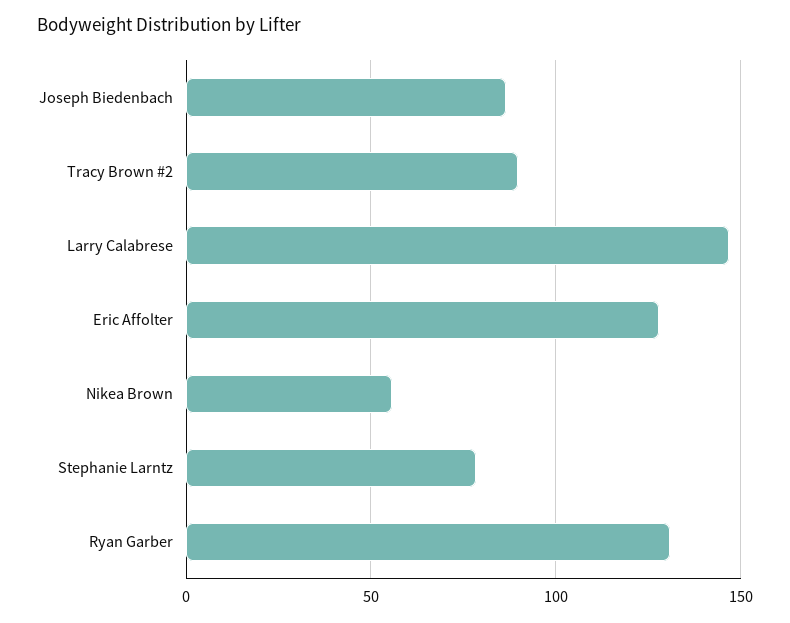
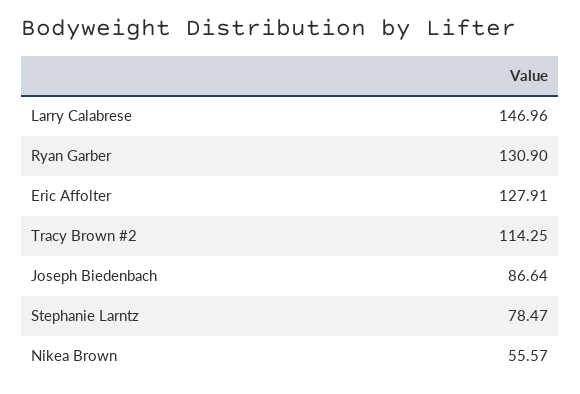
Tracy Brown #2: 90 -> 114.25

